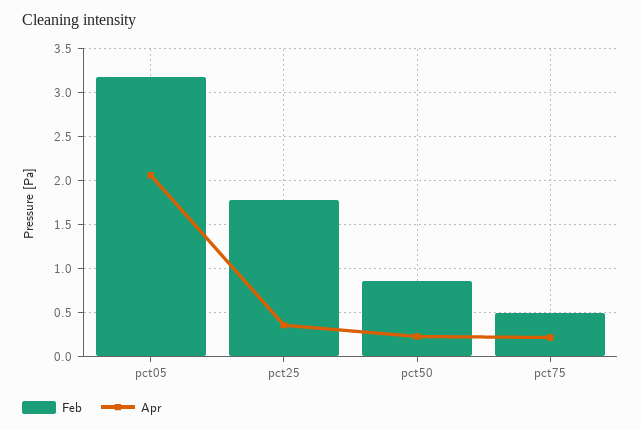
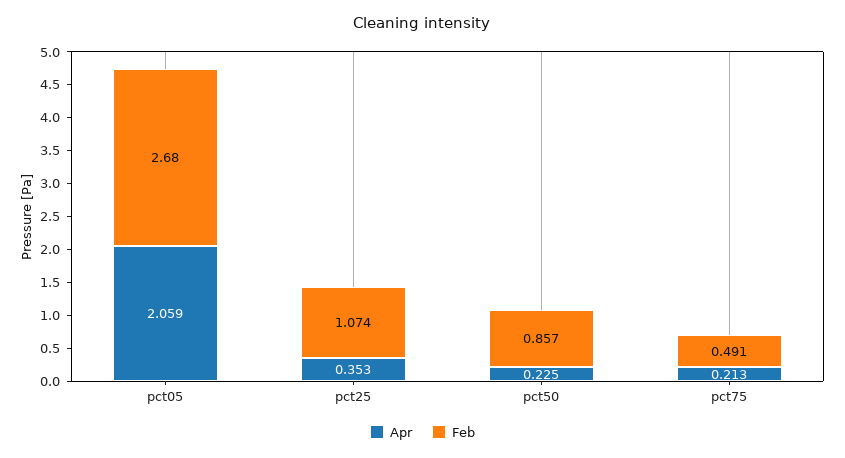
Feb, pct05: 3.2 -> 2.68
Feb, pct25: 1.8 -> 1.074

